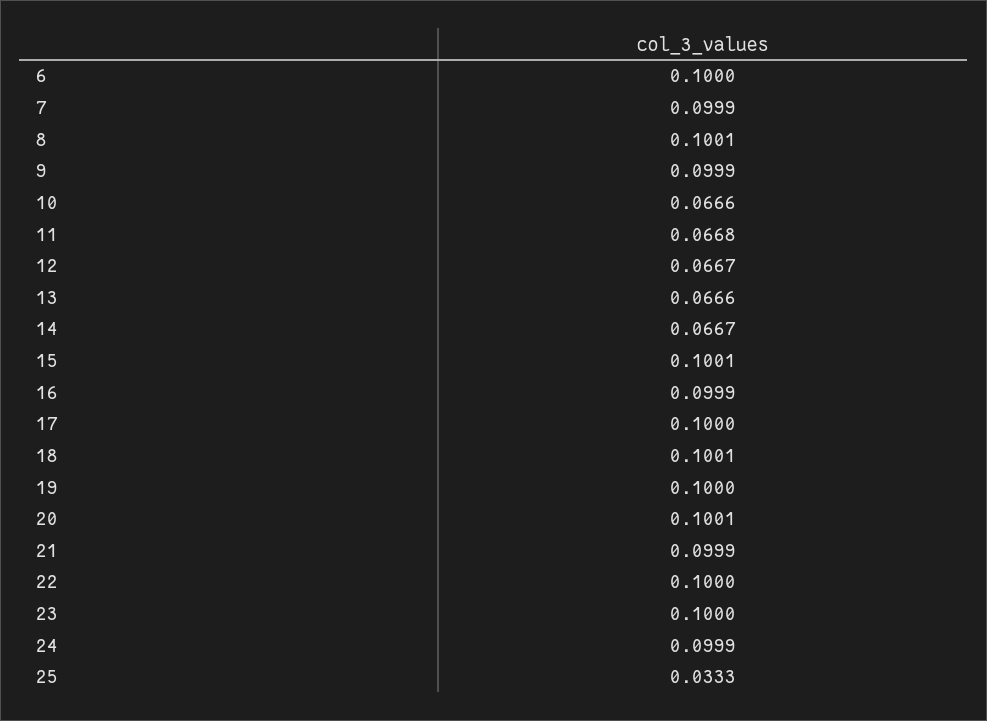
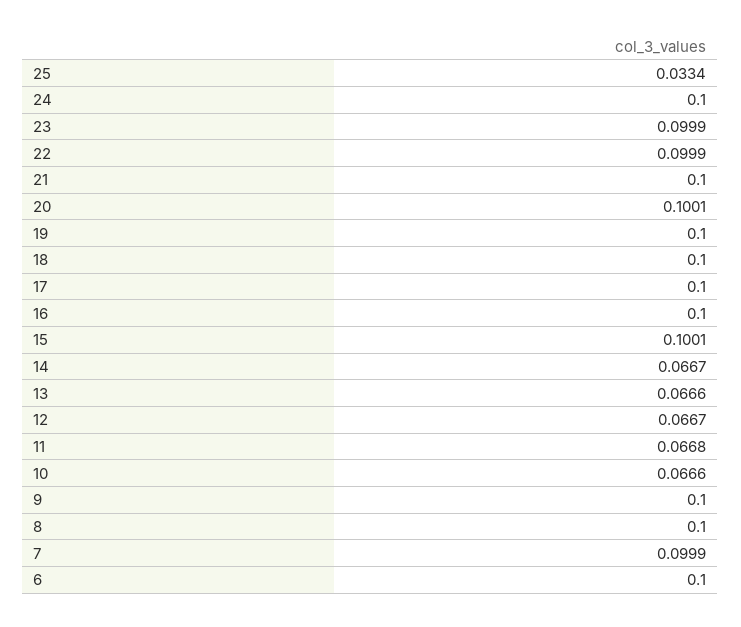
8: 0.1001 -> 0.1
9: 0.0999 -> 0.1
16: 0.0999 -> 0.1
18: 0.1001 -> 0.1
21: 0.0999 -> 0.1
22: 0.1 -> 0.0999
23: 0.1 -> 0.0999
24: 0.0999 -> 0.1
25: 0.0333 -> 0.0334

